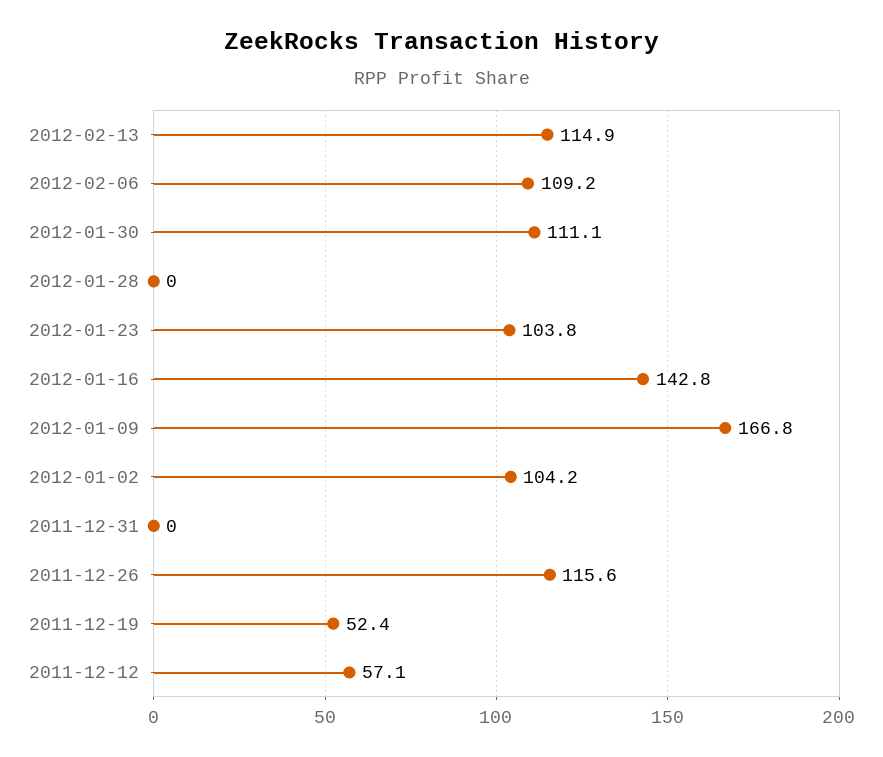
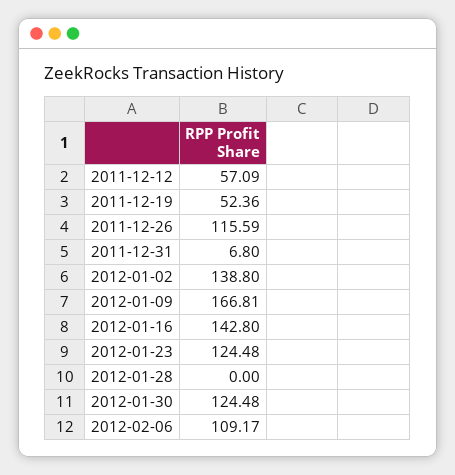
2012-02-13: 114.9 -> none
2012-01-30: 111.1 -> 124.48
2012-01-23: 103.8 -> 124.48
2012-01-02: 104.2 -> 138.8
2011-12-31: 0 -> 6.8

